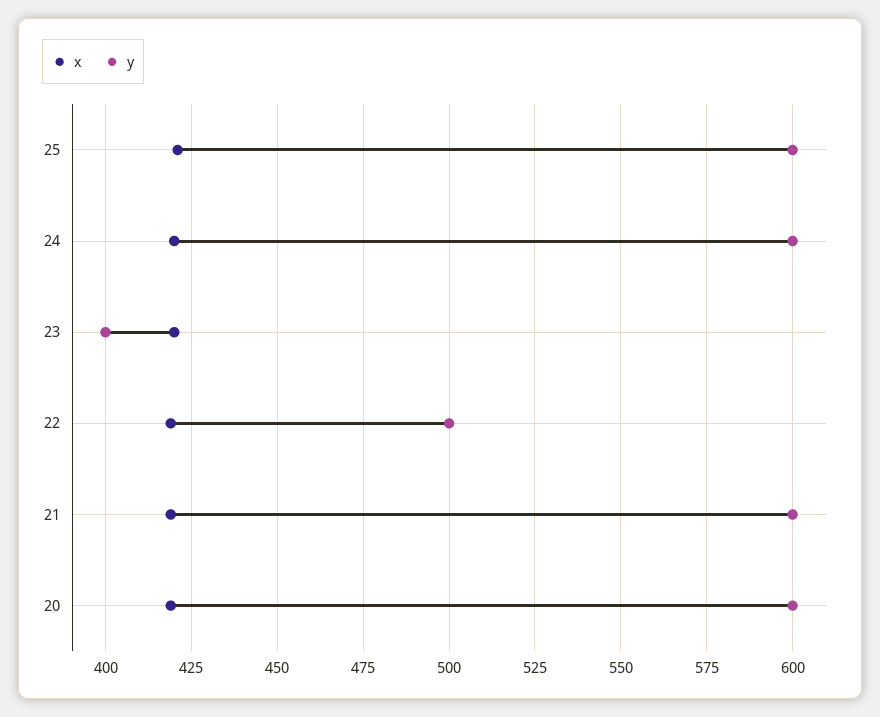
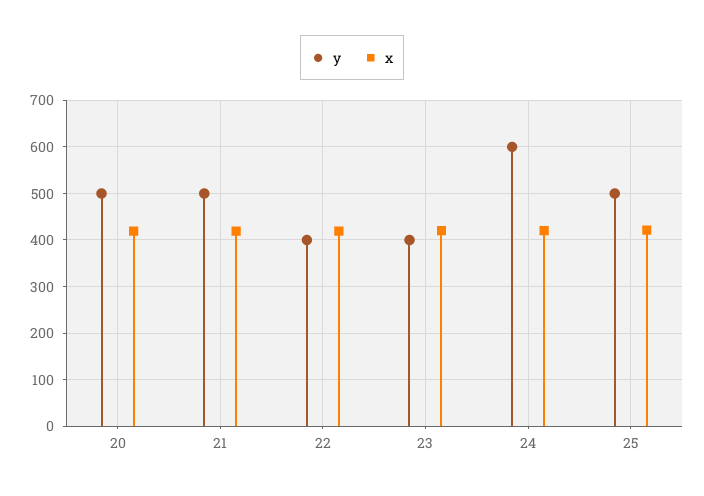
y, 25: 600 -> 500
y, 22: 500 -> 400
y, 21: 600 -> 500
y, 20: 600 -> 500

